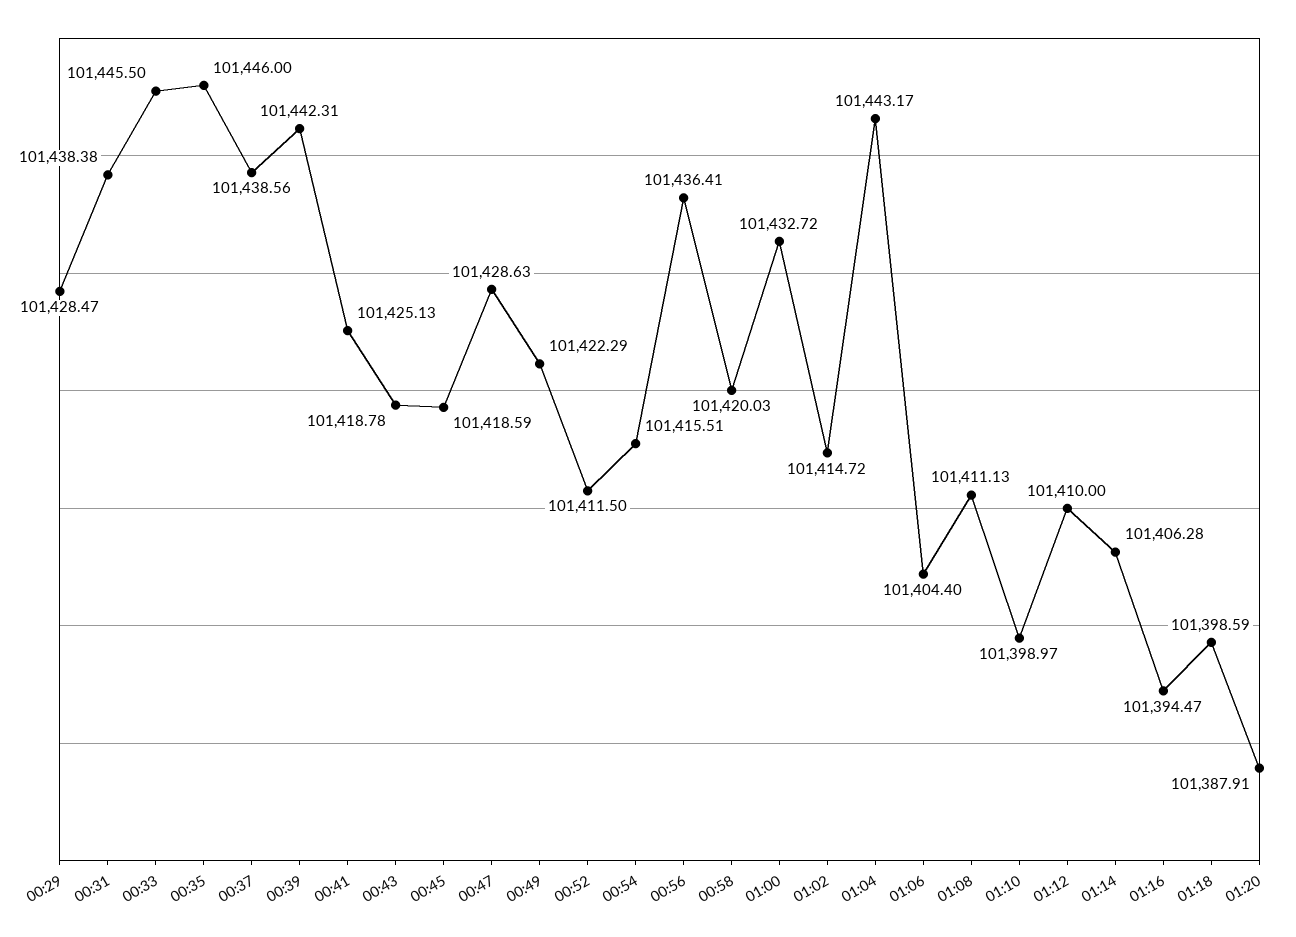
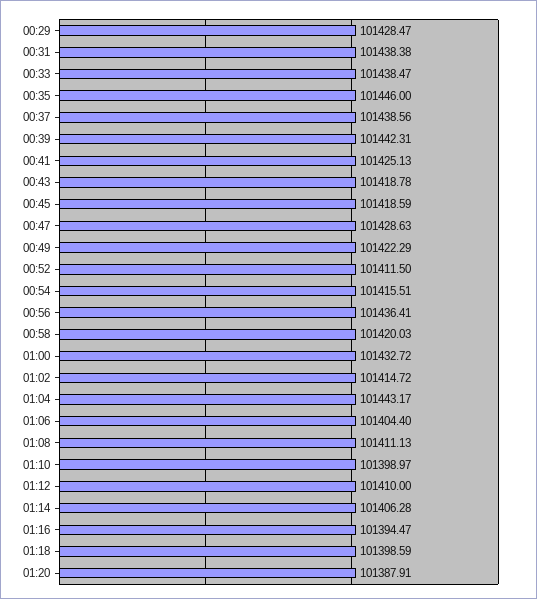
00:33: 101445.5 -> 101438.47

